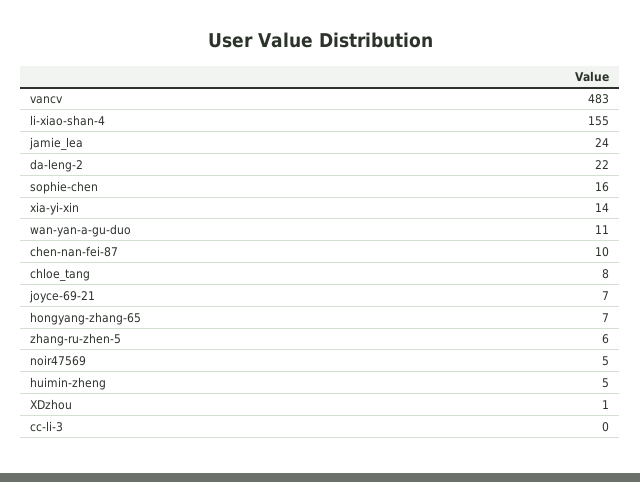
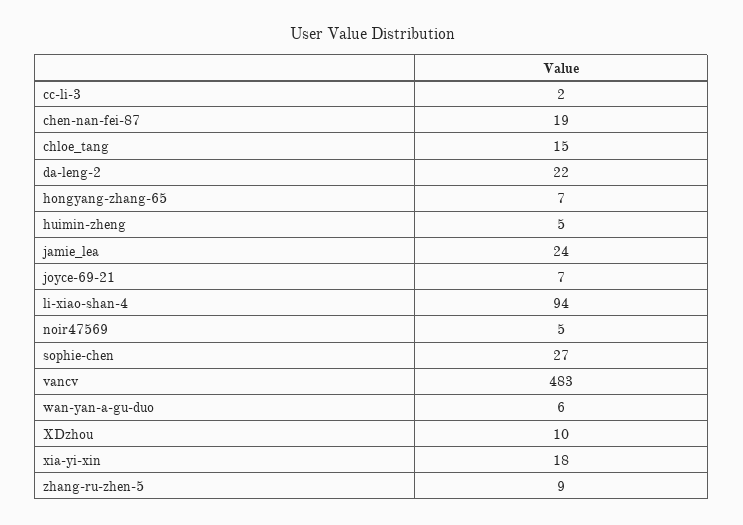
li-xiao-shan-4: 155 -> 94
sophie-chen: 16 -> 27
xia-yi-xin: 14 -> 18
wan-yan-a-gu-duo: 11 -> 6
chen-nan-fei-87: 10 -> 19
chloe_tang: 8 -> 15
zhang-ru-zhen-5: 6 -> 9
XDzhou: 1 -> 10
cc-li-3: 0 -> 2

